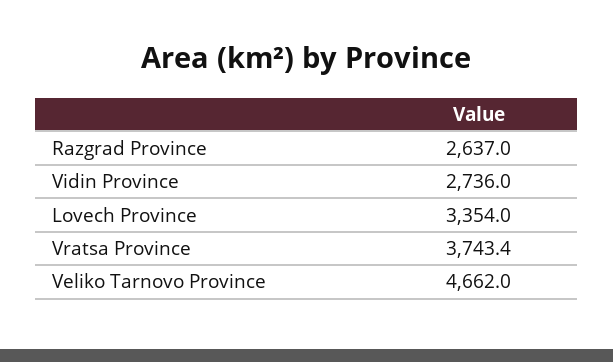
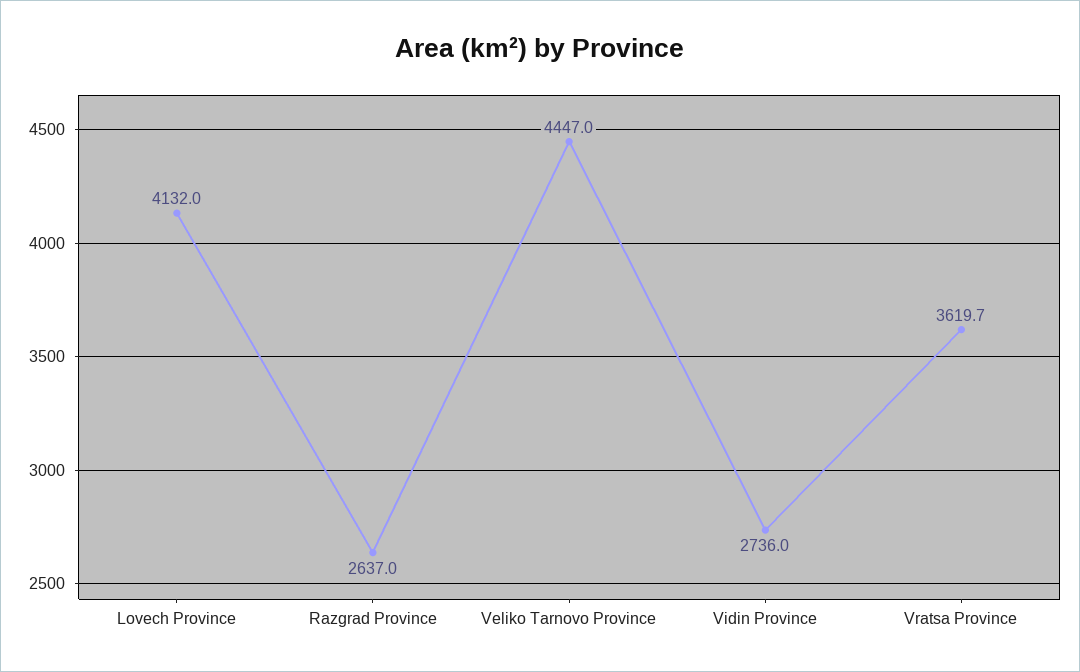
Lovech Province: 3354 -> 4132
Vratsa Province: 3743.4 -> 3619.7
Veliko Tarnovo Province: 4662 -> 4447

